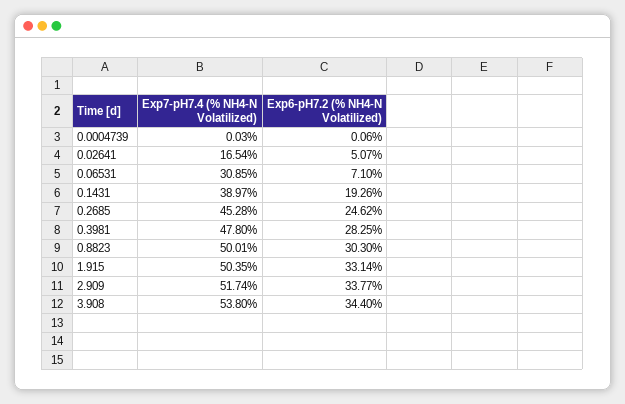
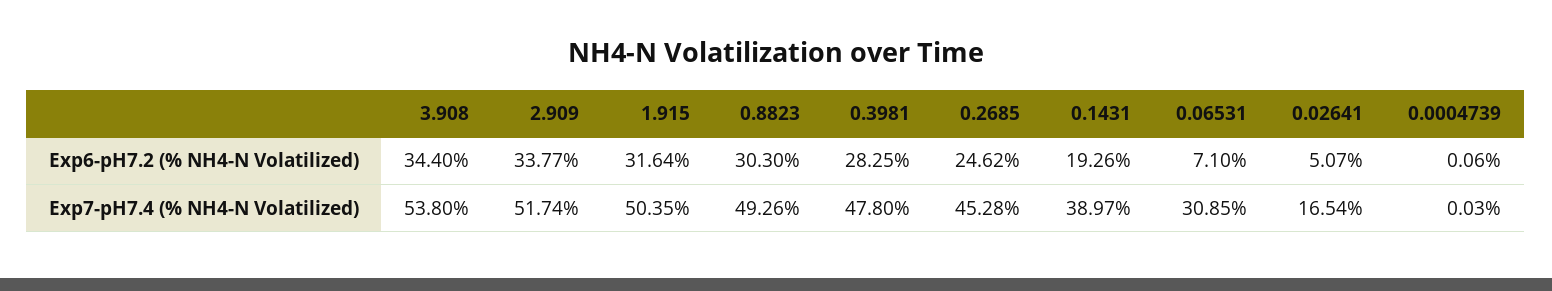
Exp7-pH7.4 (% NH4-N Volatilized), 0.8823: 50.01 -> 49.26
Exp6-pH7.2 (% NH4-N Volatilized), 1.915: 33.14 -> 31.64

